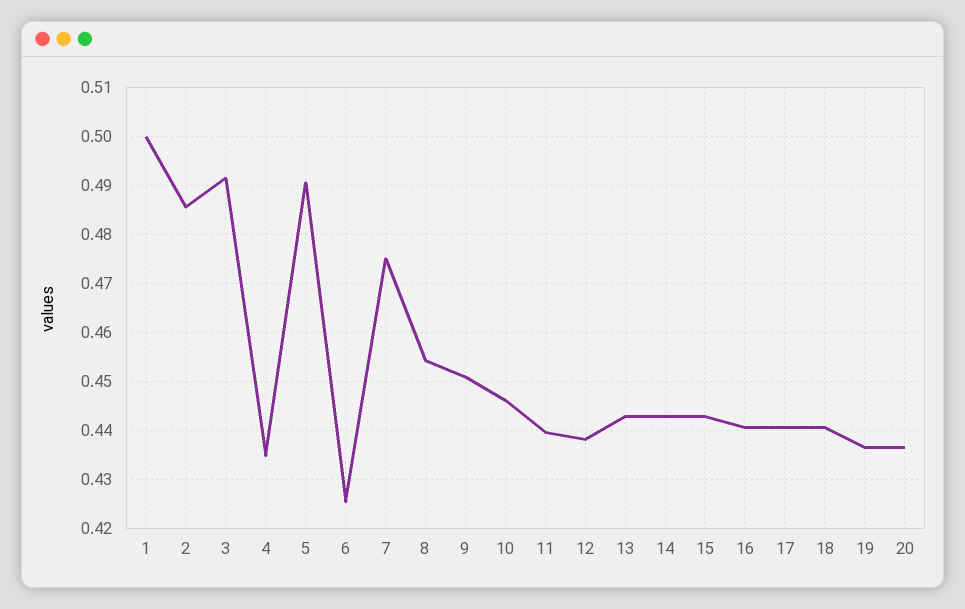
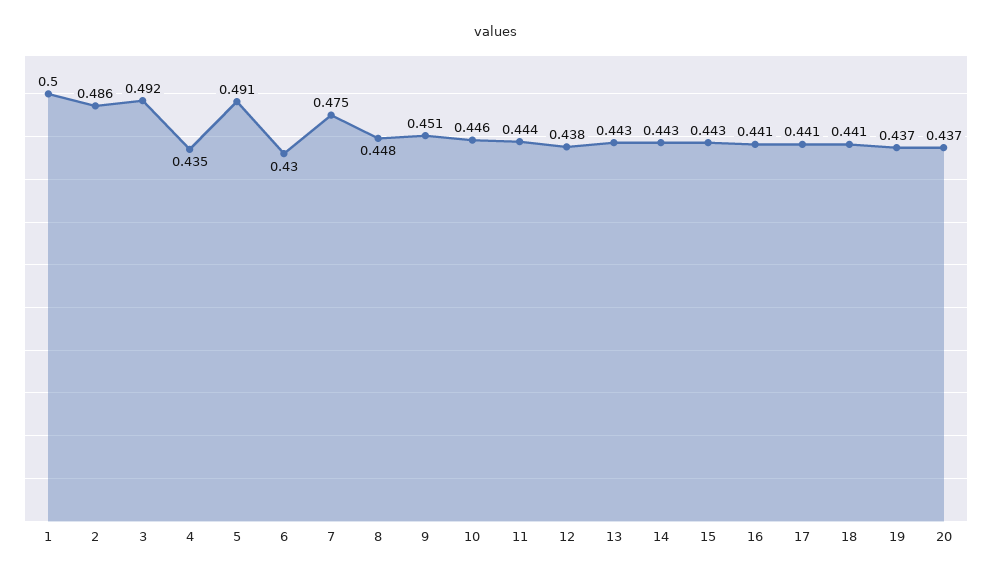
6: 0.426 -> 0.43
8: 0.454 -> 0.448
11: 0.44 -> 0.444

